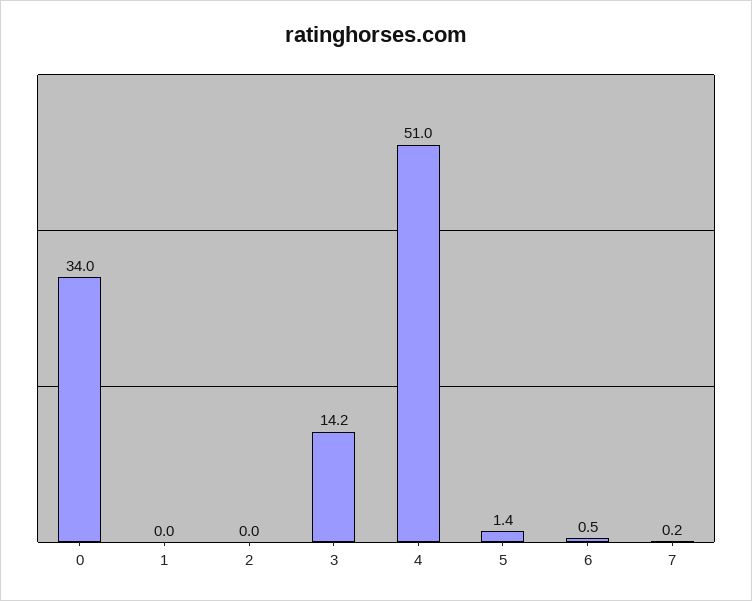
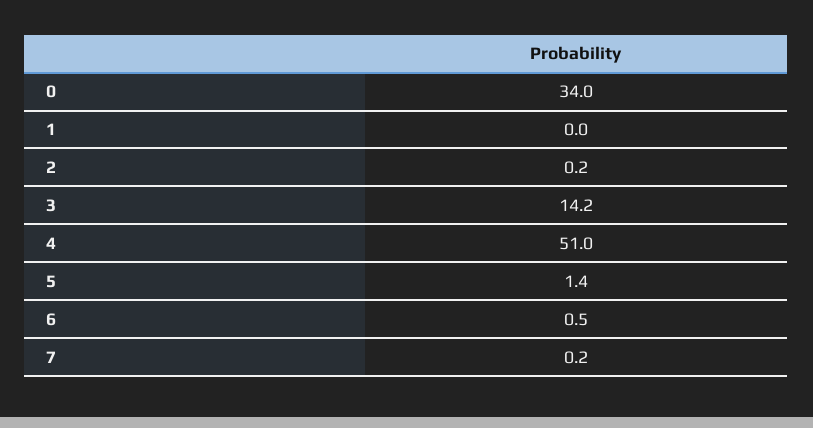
2: 0 -> 0.2

